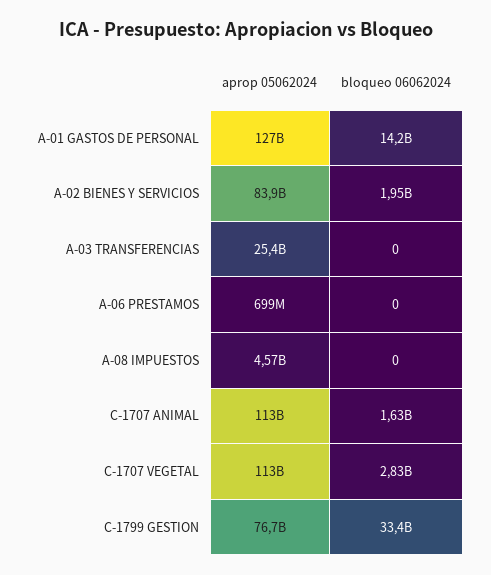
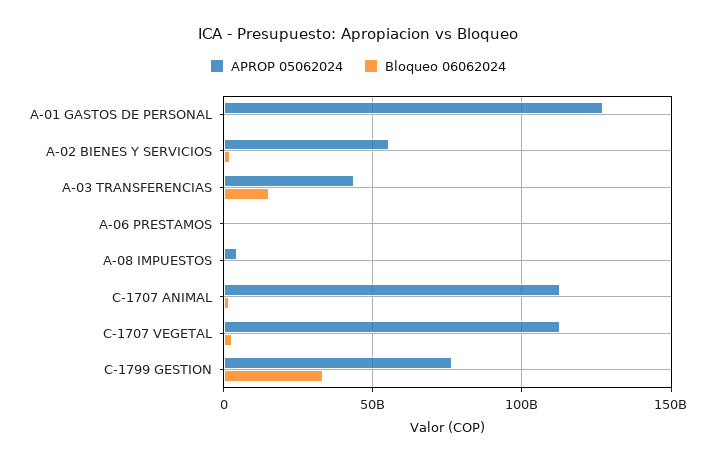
bloqueo 06062024, A-01 GASTOS DE PERSONAL: 14200000000 -> 0
aprop 05062024, A-02 BIENES Y SERVICIOS: 83900000000 -> 55000000000
aprop 05062024, A-03 TRANSFERENCIAS: 25400000000 -> 45000000000
bloqueo 06062024, A-03 TRANSFERENCIAS: 0 -> 15000000000

